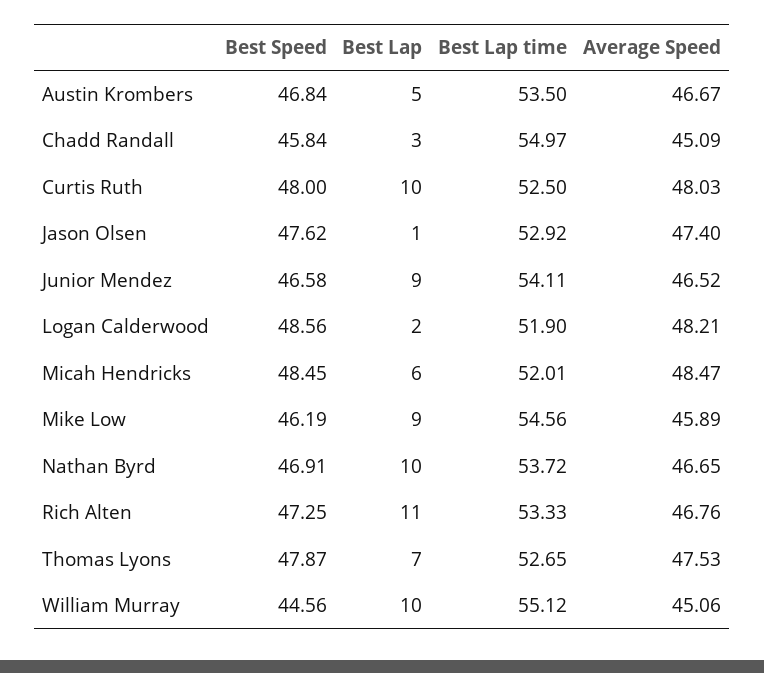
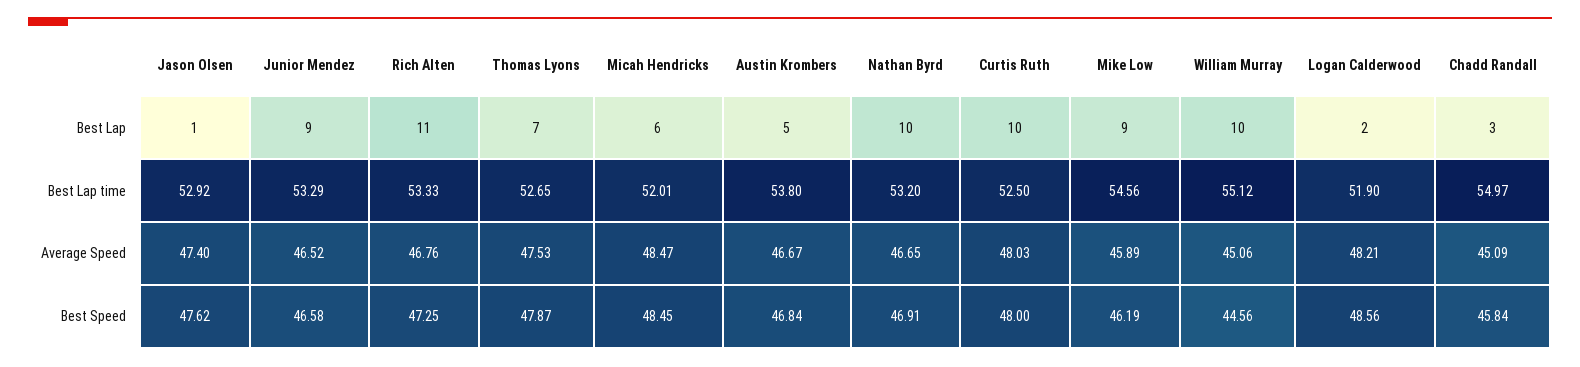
Best Lap time, Austin Krombers: 53.5 -> 53.8
Best Lap time, Junior Mendez: 54.11 -> 53.29
Best Lap time, Nathan Byrd: 53.72 -> 53.2

